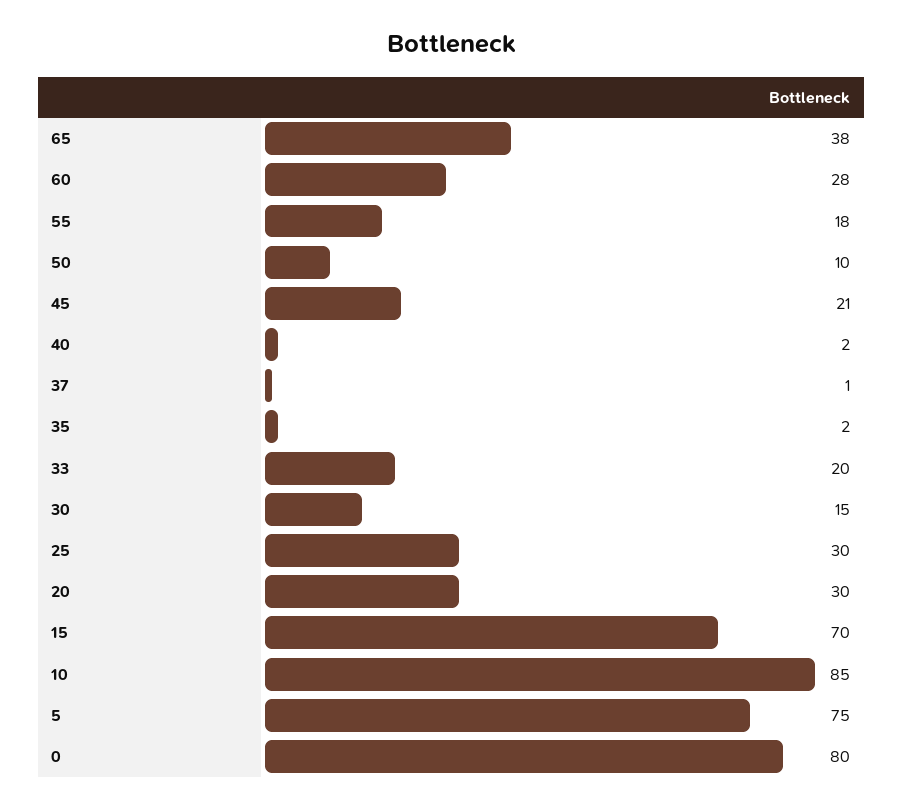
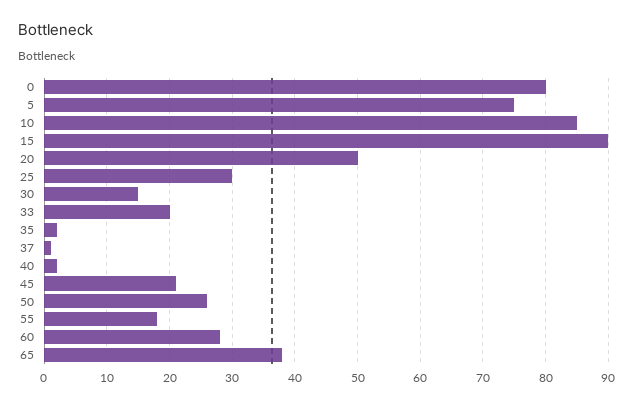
50: 10 -> 26
20: 30 -> 50
15: 70 -> 90

